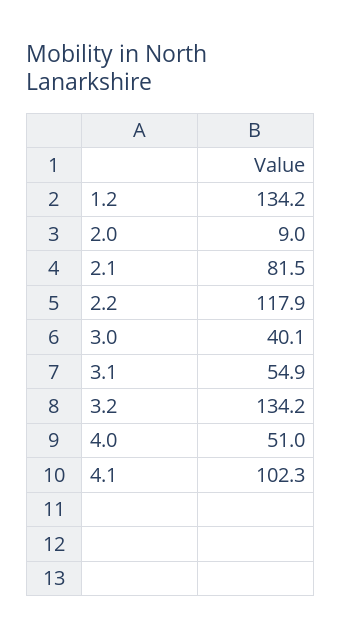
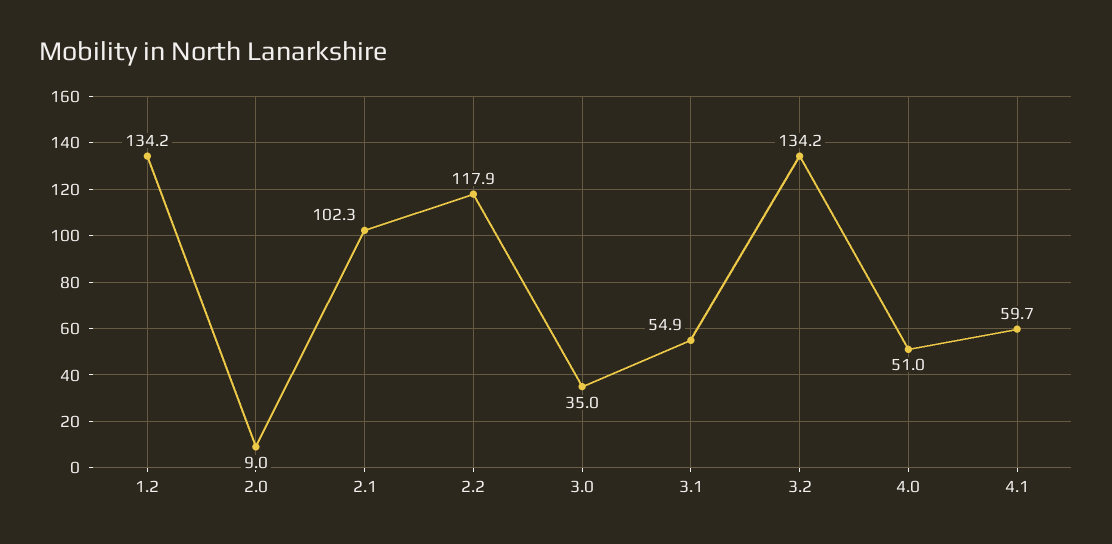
2.1: 81.5 -> 102.3
3.0: 40.1 -> 35
4.1: 102.3 -> 59.7

